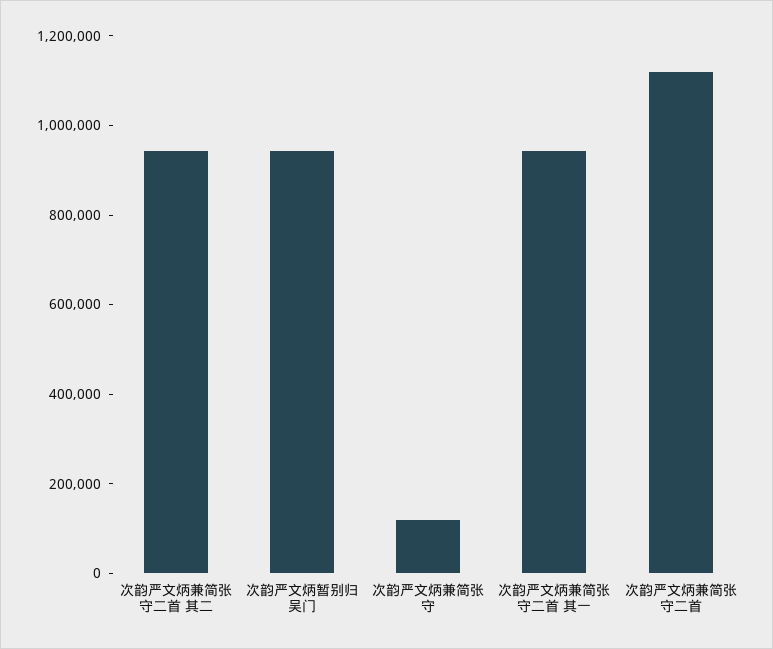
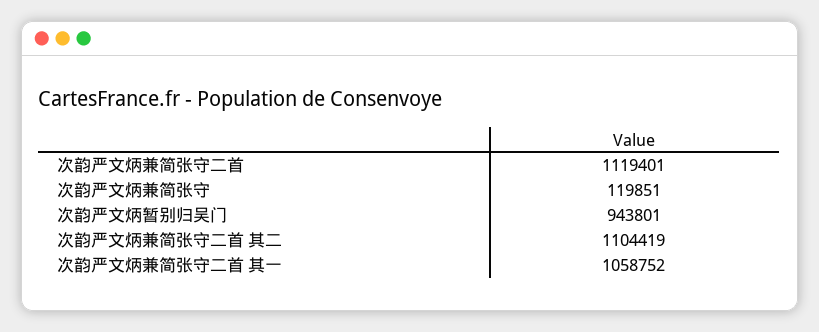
次韵严文炳兼简张守二首 其二: 950000 -> 1104419
次韵严文炳兼简张守二首 其一: 950000 -> 1058752

